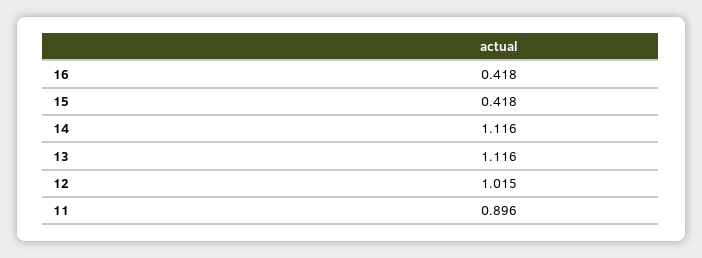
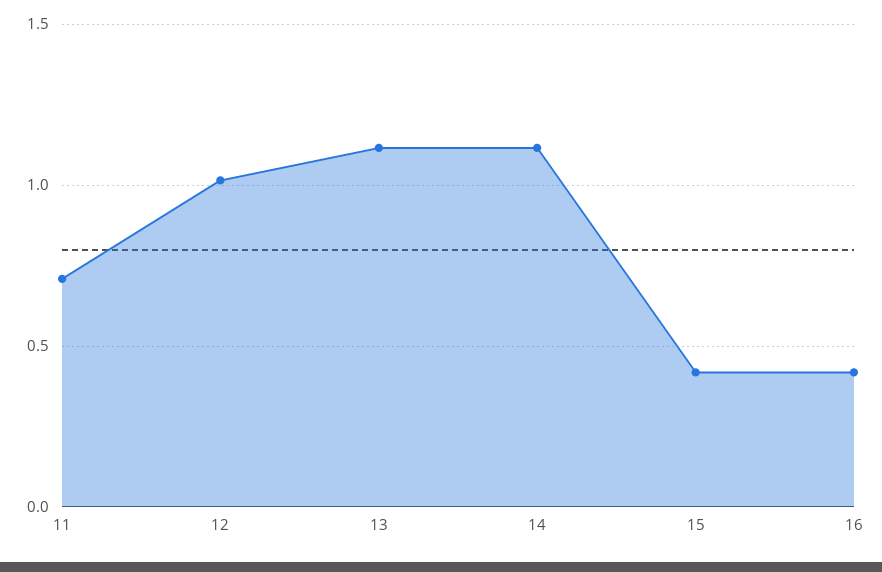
11: 0.896 -> 0.7

